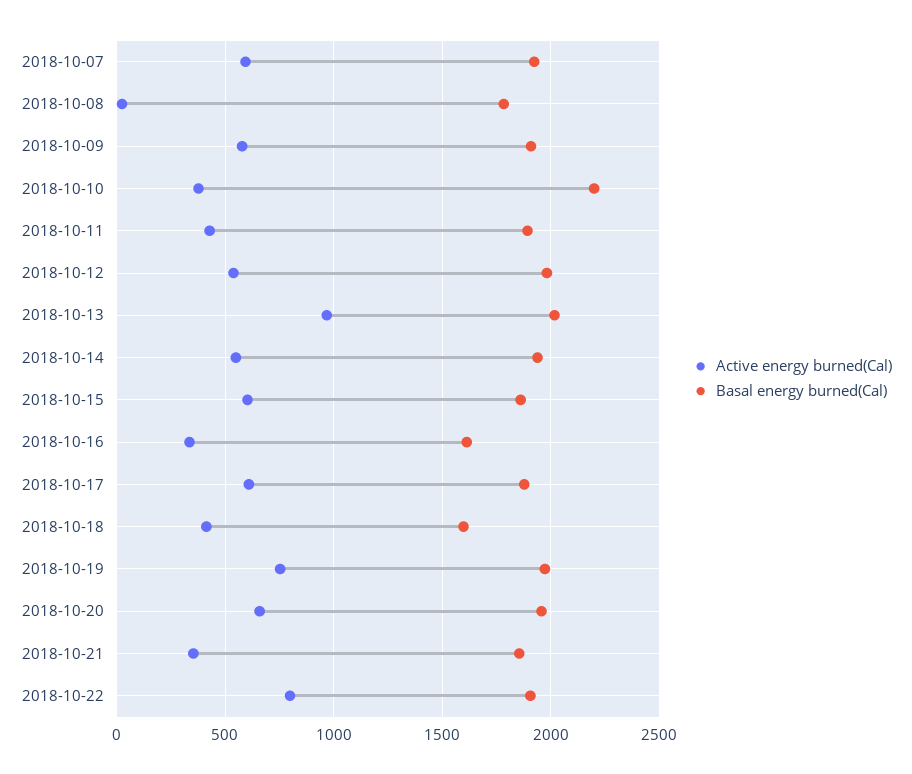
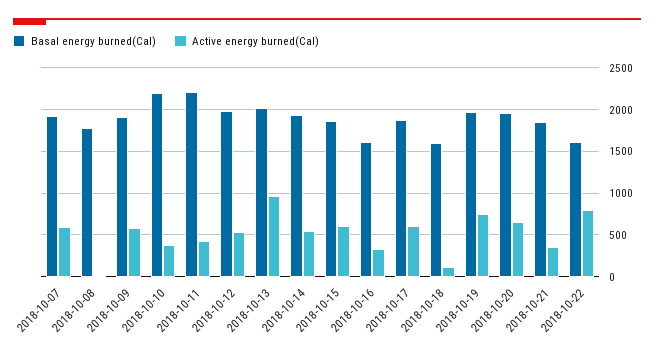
Basal energy burned(Cal), 2018-10-11: 1900 -> 2200
Active energy burned(Cal), 2018-10-18: 400 -> 100
Basal energy burned(Cal), 2018-10-22: 1900 -> 1600

